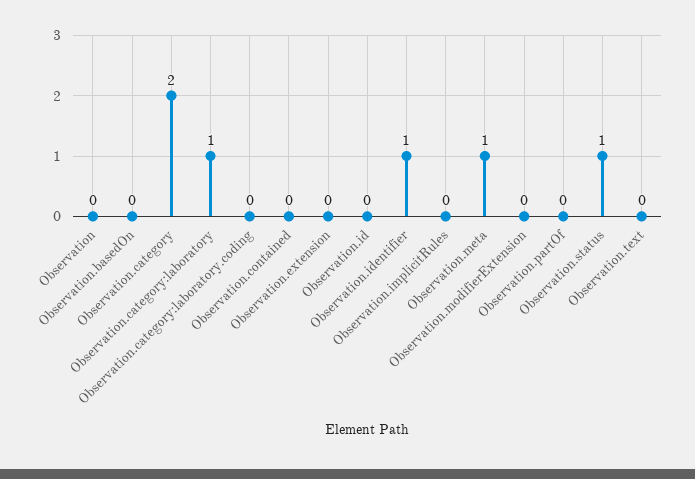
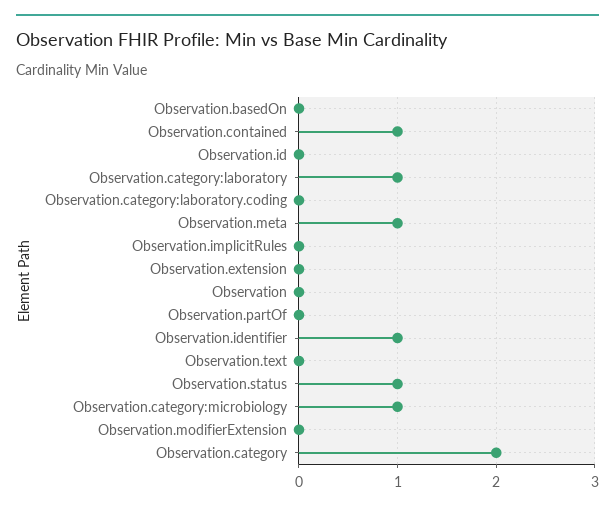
Observation.contained: 0 -> 1
Observation.category:microbiology: none -> 1

